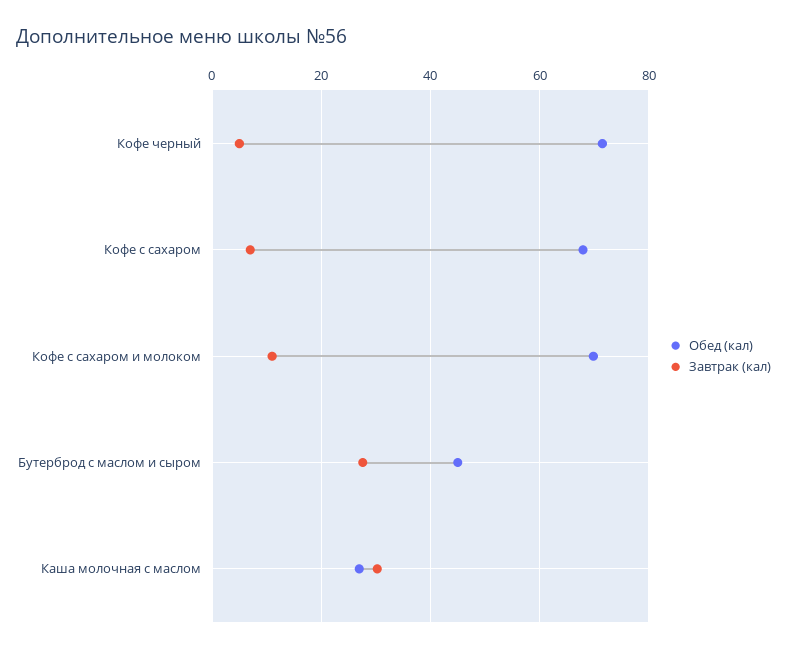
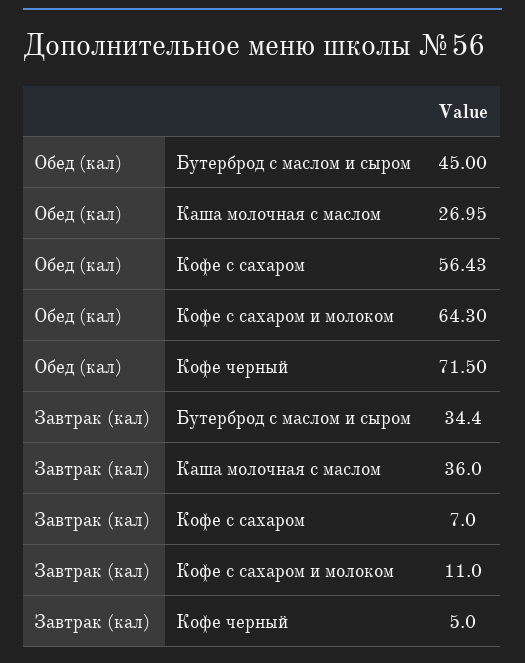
Обед (кал), Кофе с сахаром: 68 -> 56.43
Обед (кал), Кофе с сахаром и молоком: 70 -> 64.3
Завтрак (кал), Бутерброд с маслом и сыром: 28 -> 34.4
Завтрак (кал), Каша молочная с маслом: 30 -> 36

